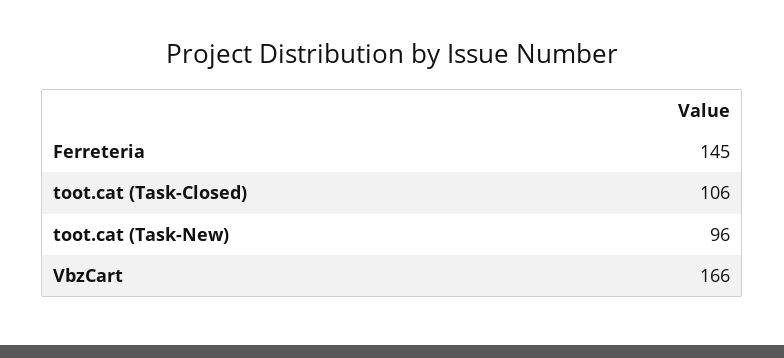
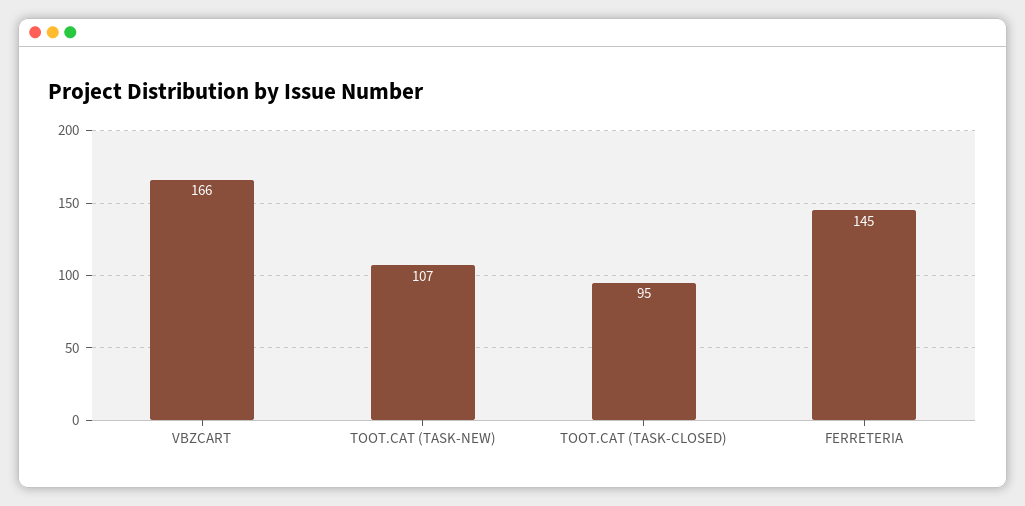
toot.cat (Task-Closed): 106 -> 95
toot.cat (Task-New): 96 -> 107

